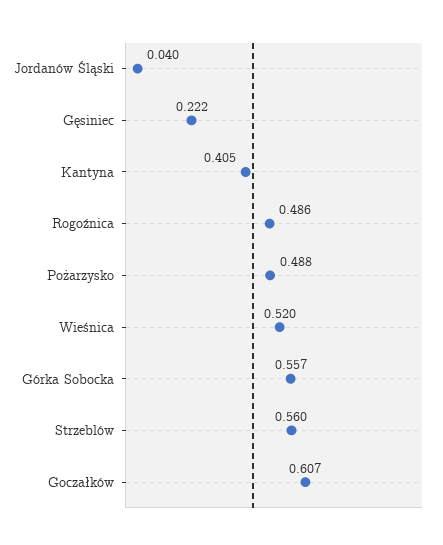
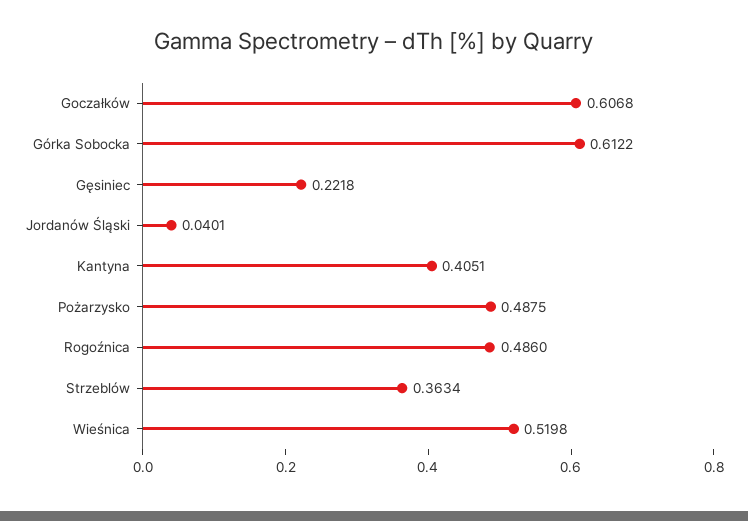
Górka Sobocka: 0.557 -> 0.6122
Strzeblów: 0.56 -> 0.3634

